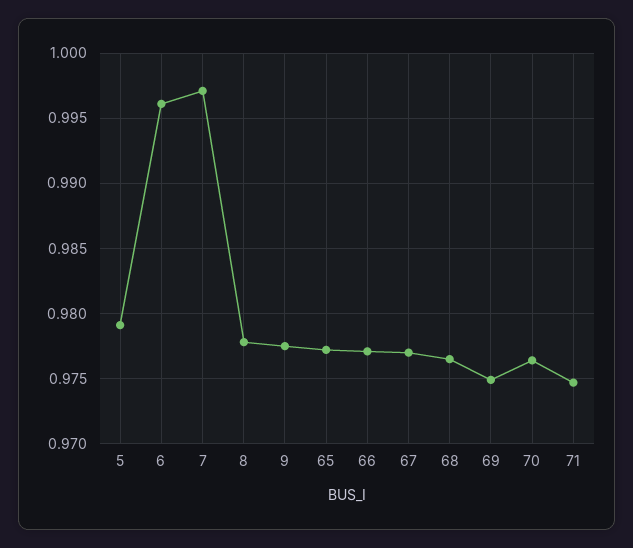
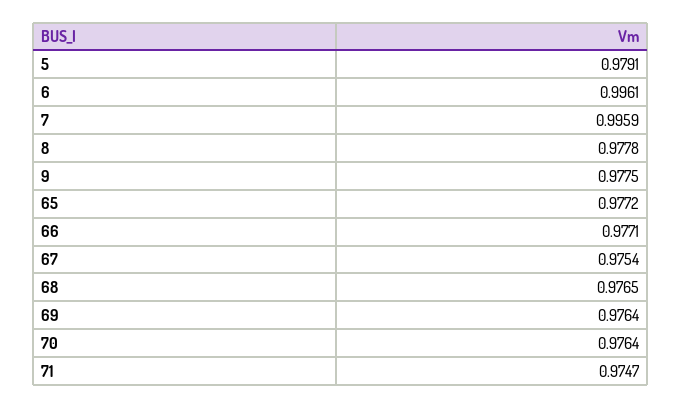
7: 0.997 -> 0.9959
67: 0.977 -> 0.9754
69: 0.975 -> 0.9764

